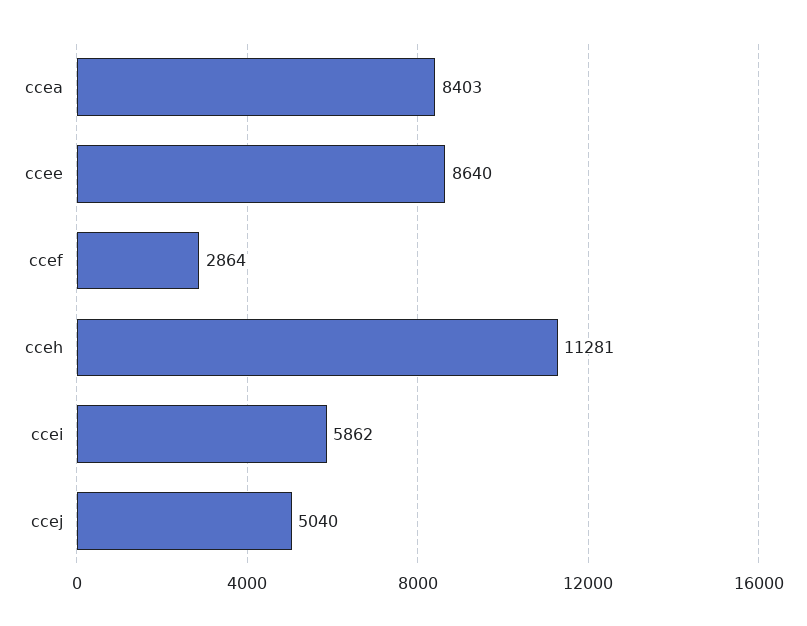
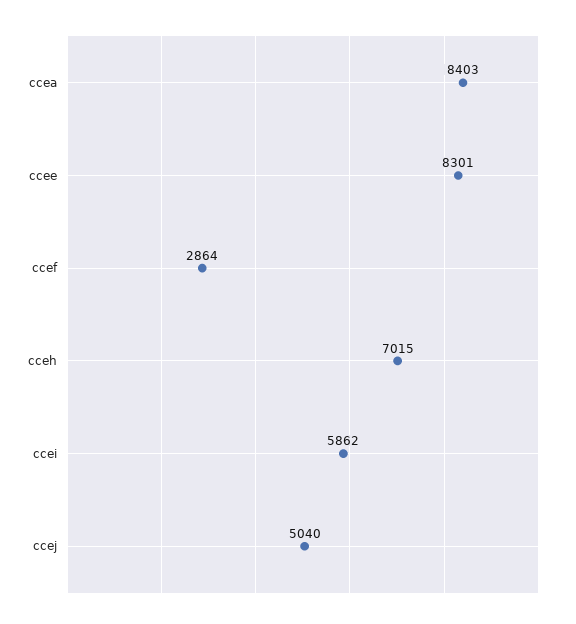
ccee: 8640 -> 8301
cceh: 11281 -> 7015

